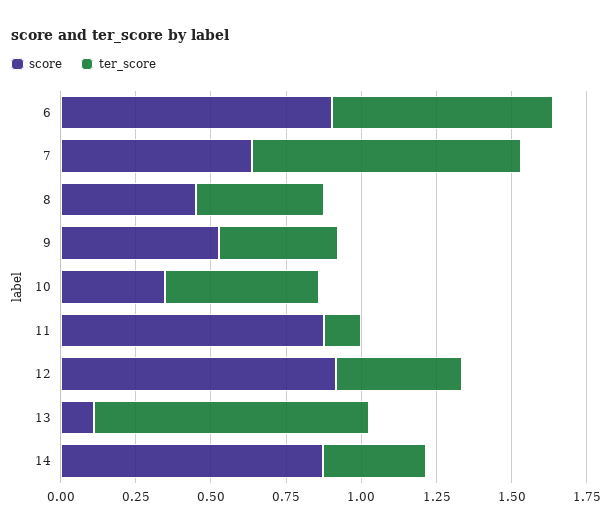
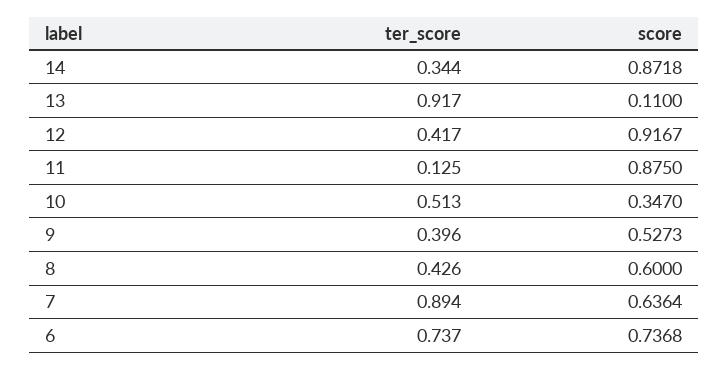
score, 6: 0.9 -> 0.7368
score, 8: 0.45 -> 0.6

